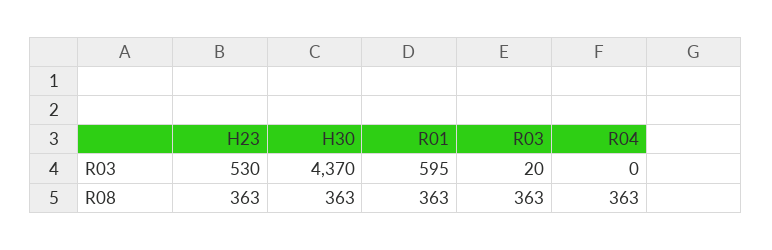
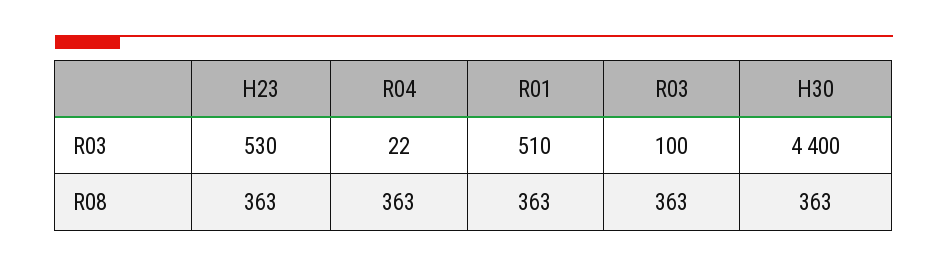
H30, R03: 4370 -> 4400
R01, R03: 595 -> 510
R03, R03: 20 -> 100
R04, R03: 0 -> 22

